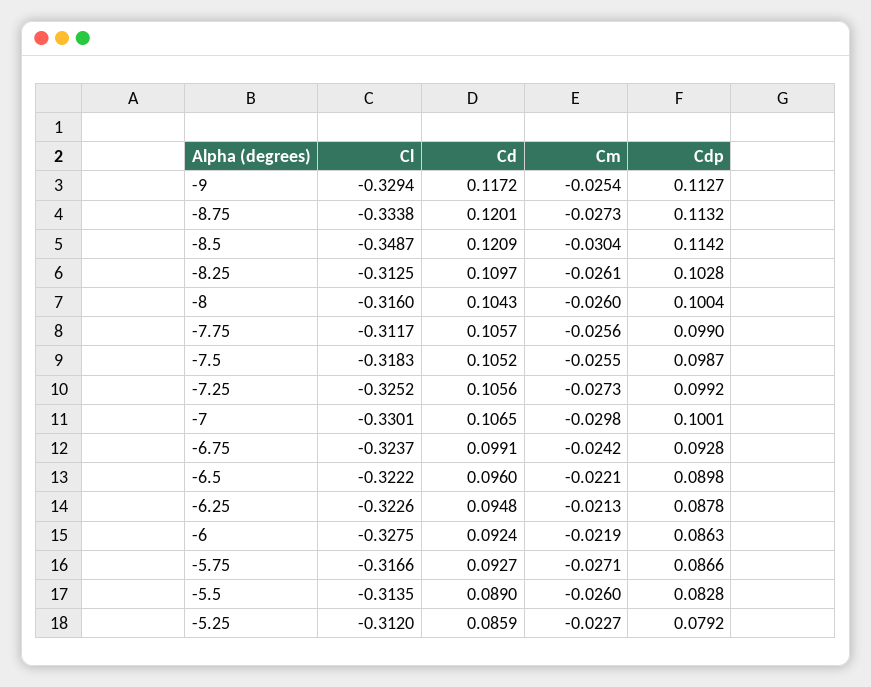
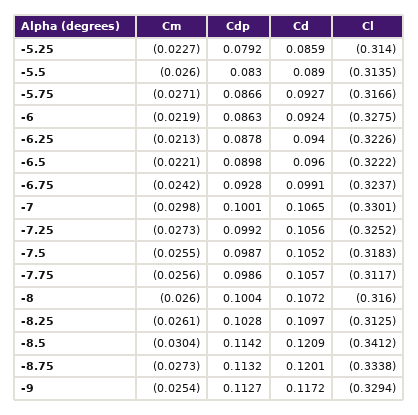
Cl, -8.5: -0.3487 -> -0.3412
Cd, -8: 0.1043 -> 0.1072
Cdp, -7.75: 0.099 -> 0.0986
Cd, -6.25: 0.0948 -> 0.094
Cdp, -5.5: 0.0828 -> 0.083
Cl, -5.25: -0.312 -> -0.314

